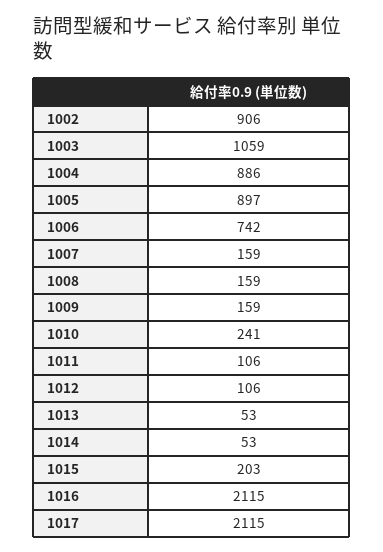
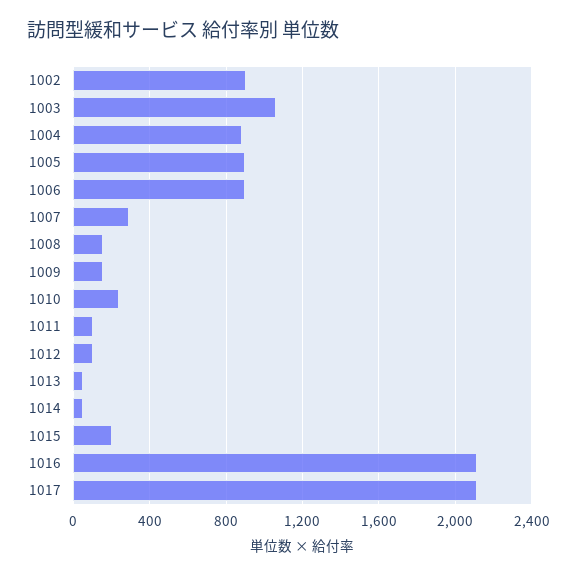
1006: 742 -> 900
1007: 159 -> 300

